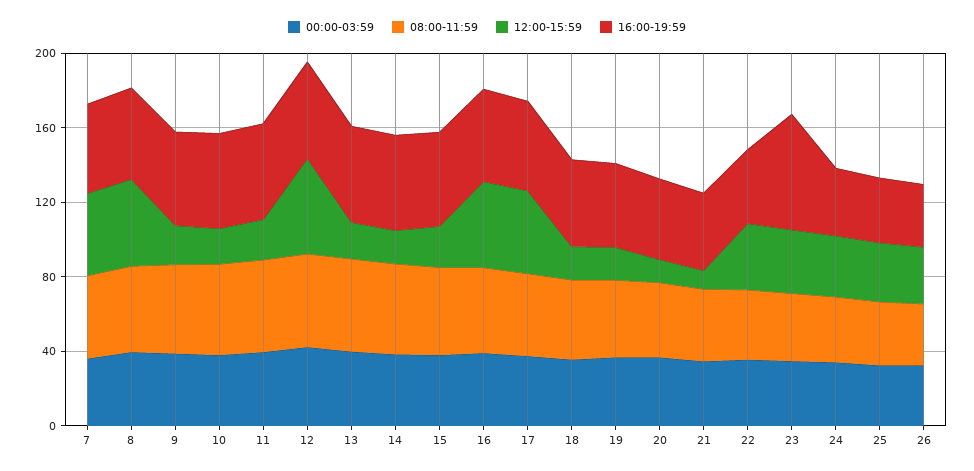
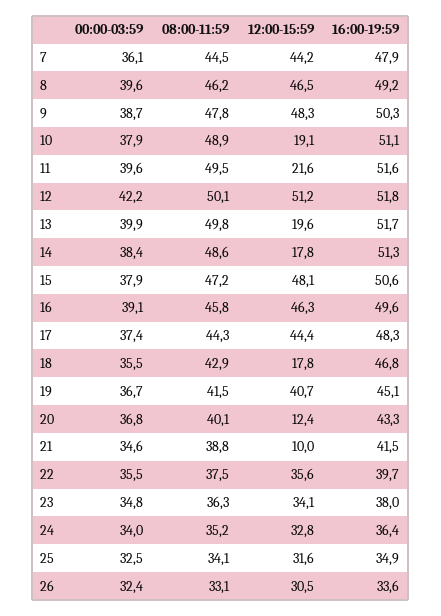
12:00-15:59, 9: 20 -> 48.3
12:00-15:59, 15: 20 -> 48.1
12:00-15:59, 19: 20 -> 40.7
16:00-19:59, 23: 60 -> 38

